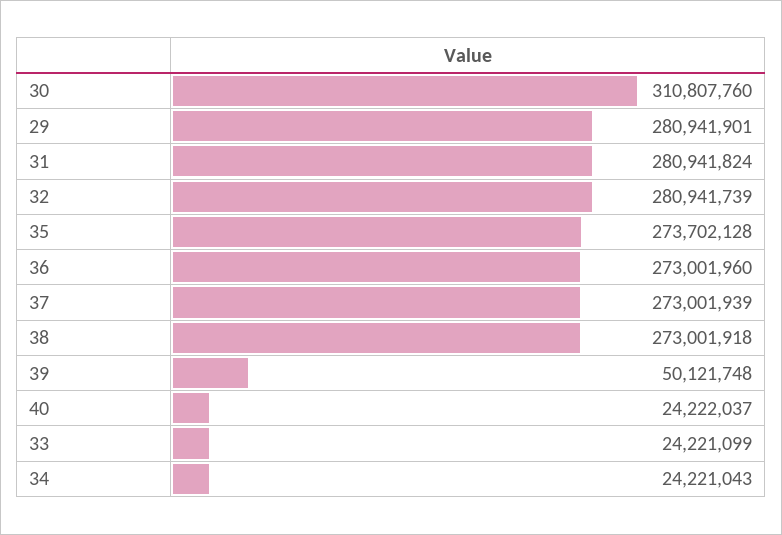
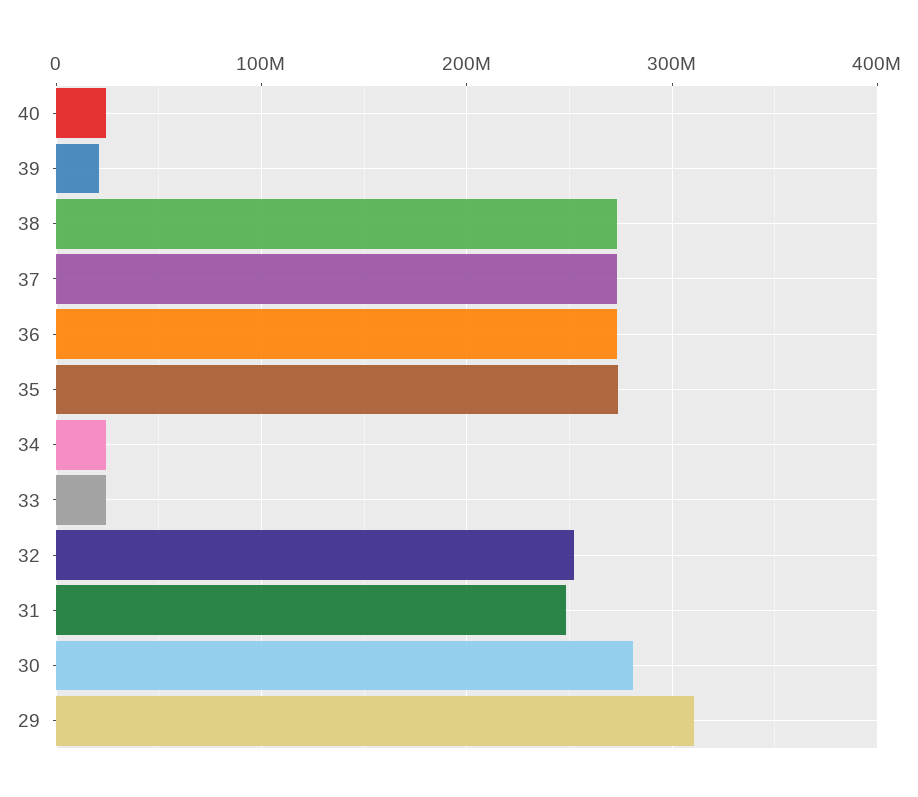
30: 310807760 -> 280000000
29: 280941901 -> 310000000
31: 280941824 -> 250000000
32: 280941739 -> 250000000
39: 50121748 -> 20000000

